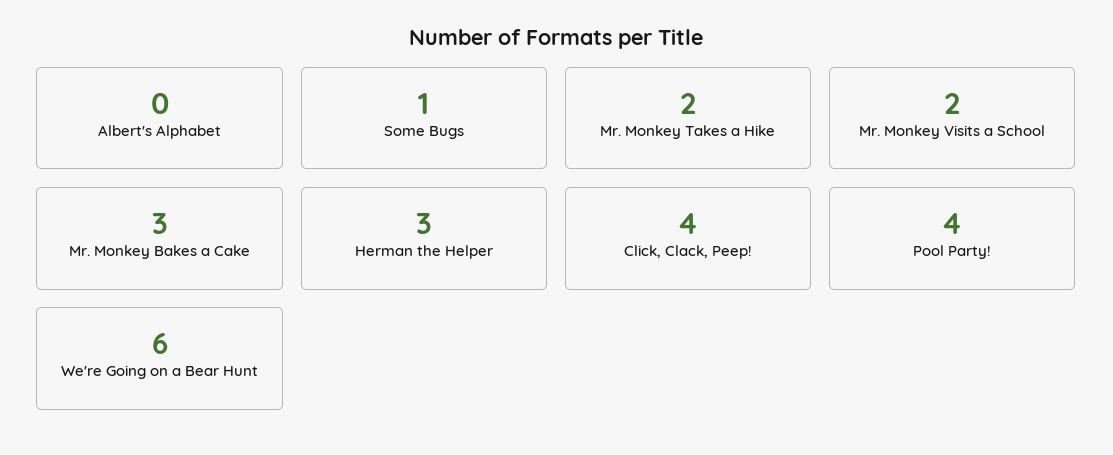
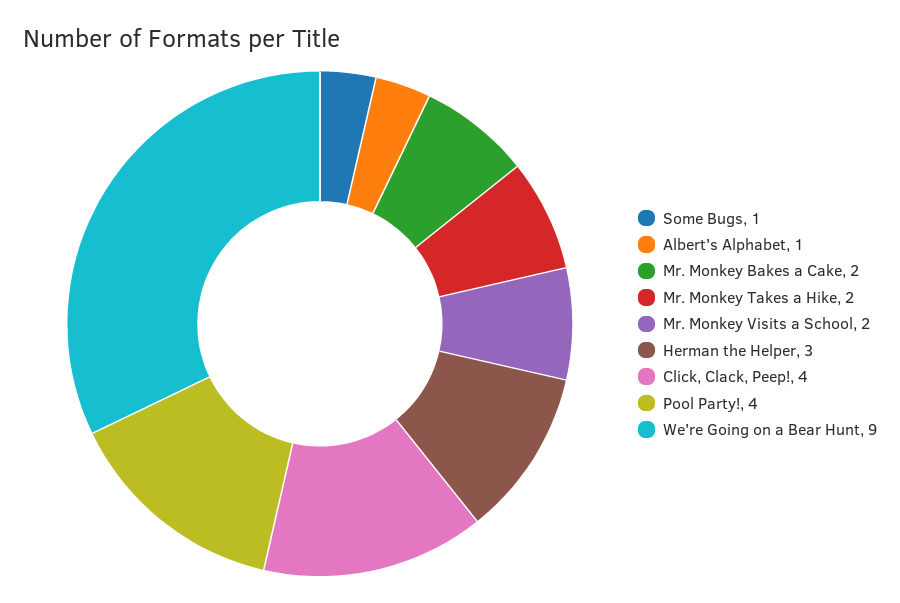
Albert's Alphabet: 0 -> 1
Mr. Monkey Bakes a Cake: 3 -> 2
We're Going on a Bear Hunt: 6 -> 9

